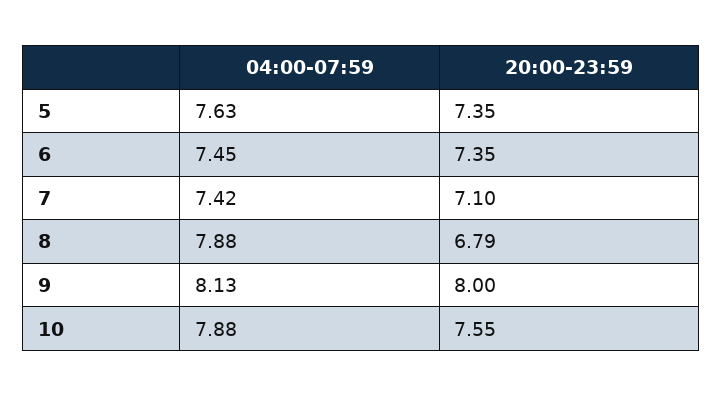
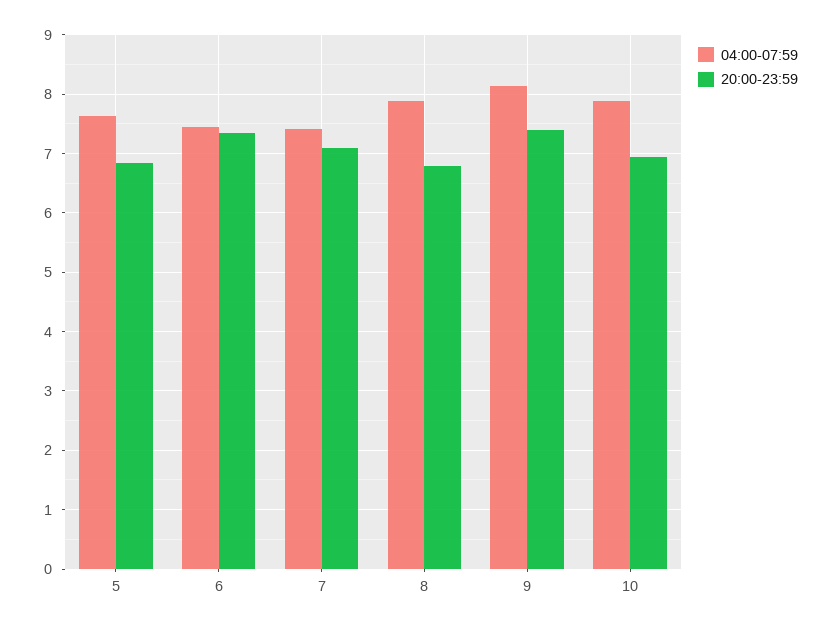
20:00-23:59, 5: 7.35 -> 6.8
20:00-23:59, 9: 8 -> 7.4
20:00-23:59, 10: 7.55 -> 7

